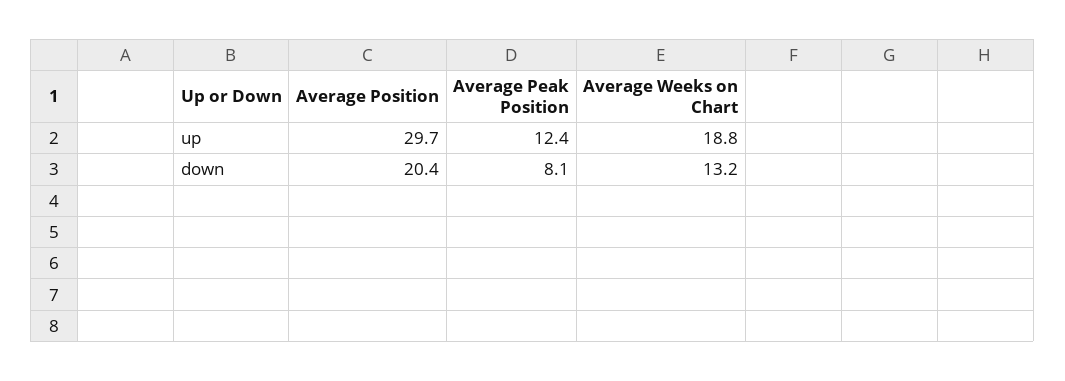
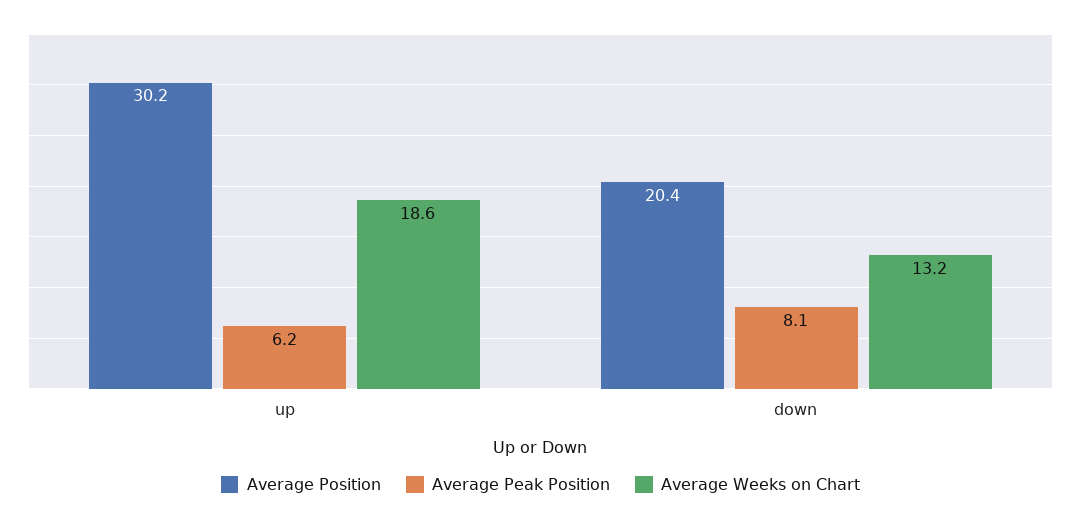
Average Position, up: 29.7 -> 30.2
Average Peak Position, up: 12.4 -> 6.2
Average Weeks on Chart, up: 18.8 -> 18.6

